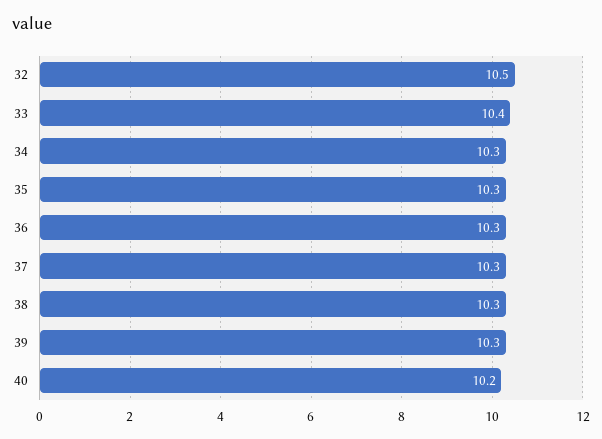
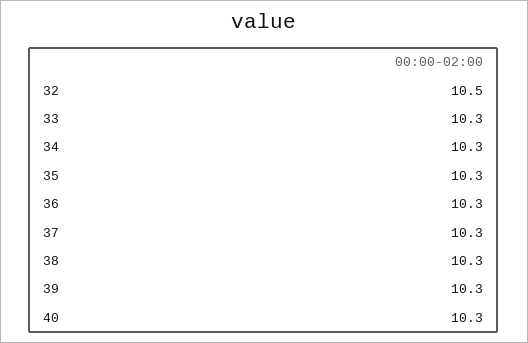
33: 10.4 -> 10.3
40: 10.2 -> 10.3

